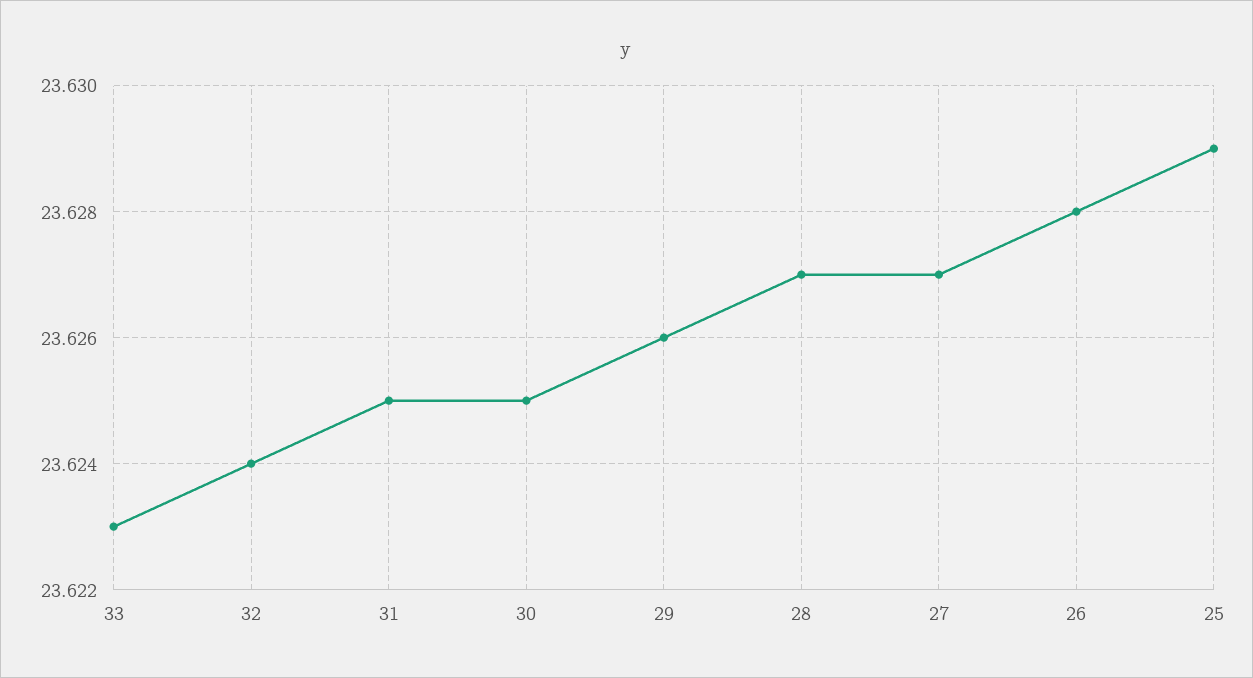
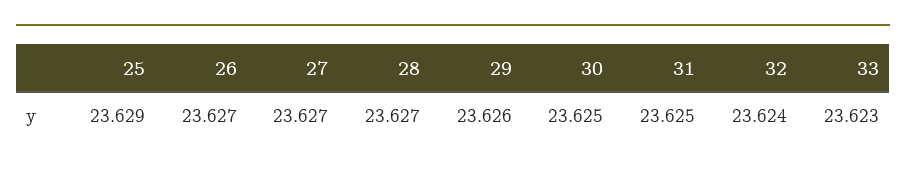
26: 23.628 -> 23.627

